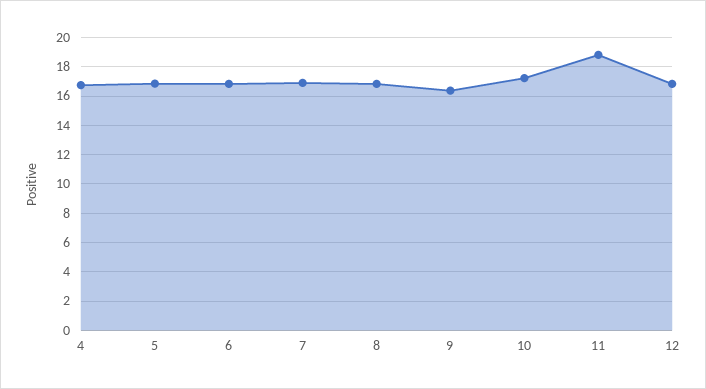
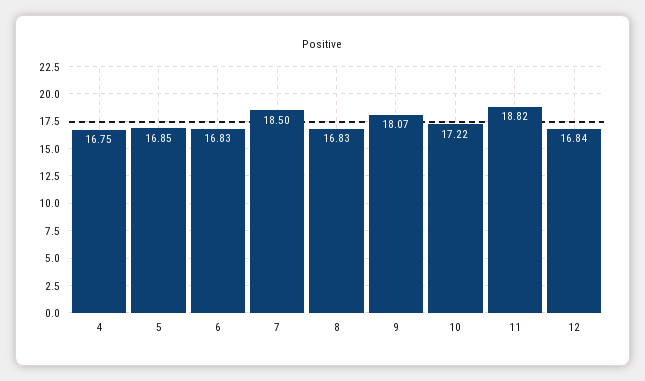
7: 17 -> 18.5
9: 16.5 -> 18.07

